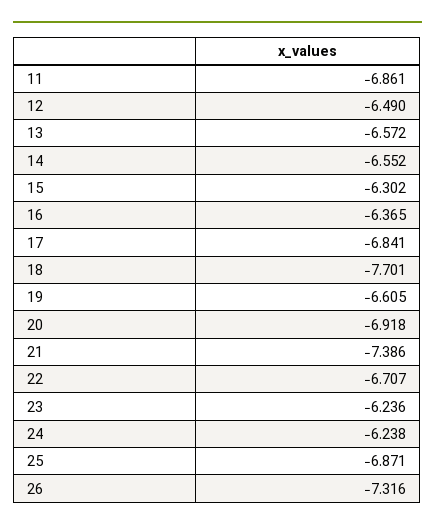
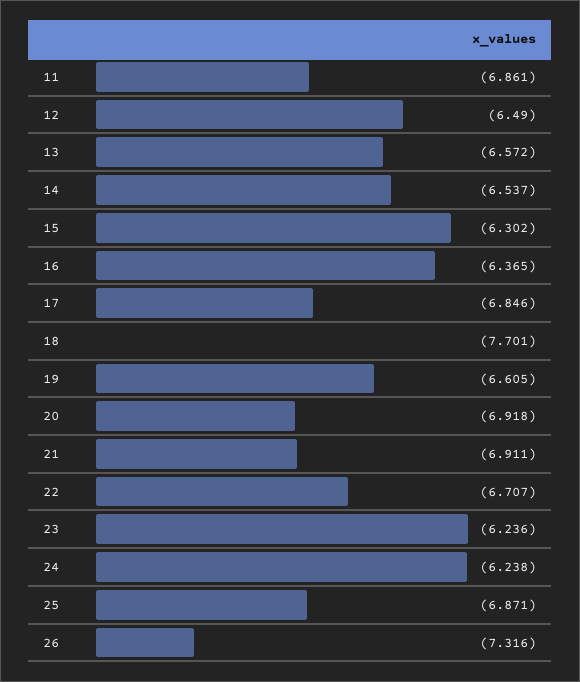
14: -6.552 -> -6.537
17: -6.841 -> -6.846
21: -7.386 -> -6.911

